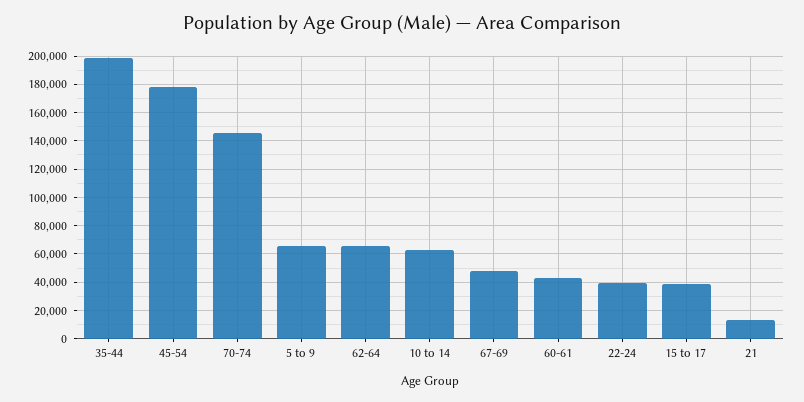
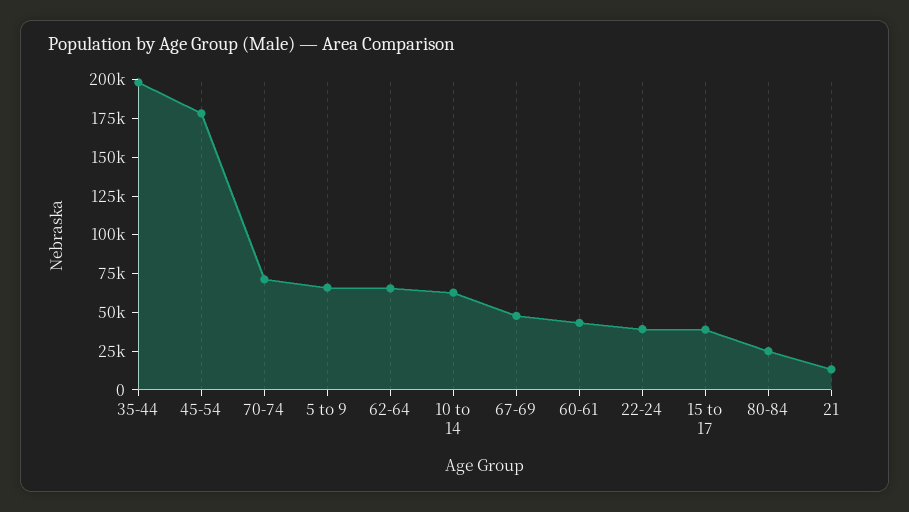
70-74: 145000 -> 75000
80-84: none -> 25000

